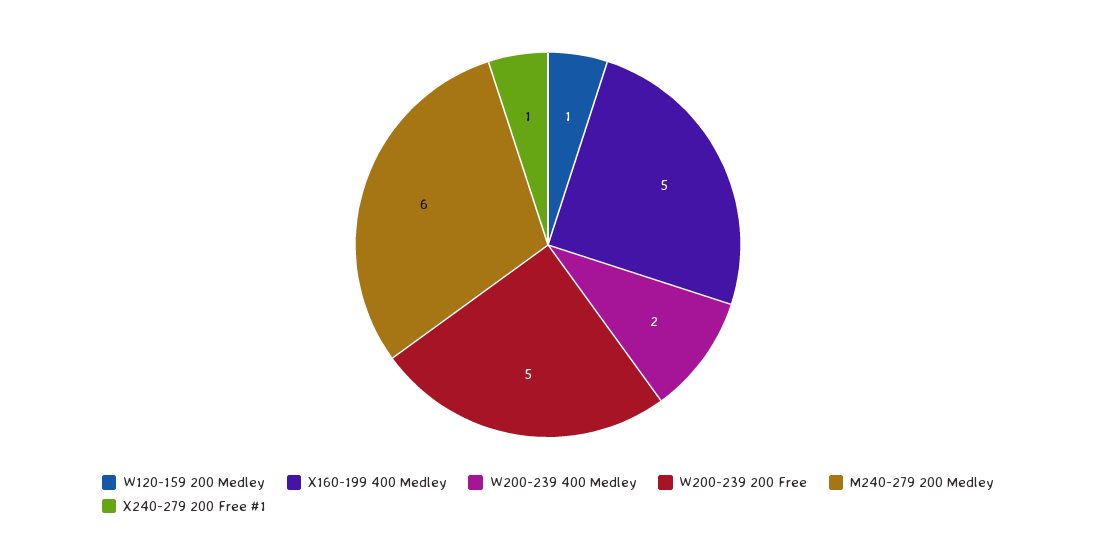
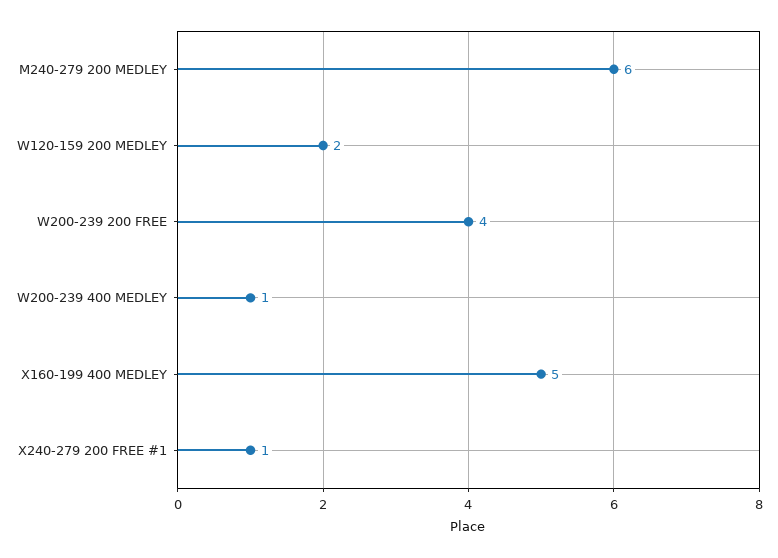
W120-159 200 Medley: 1 -> 2
W200-239 400 Medley: 2 -> 1
W200-239 200 Free: 5 -> 4

